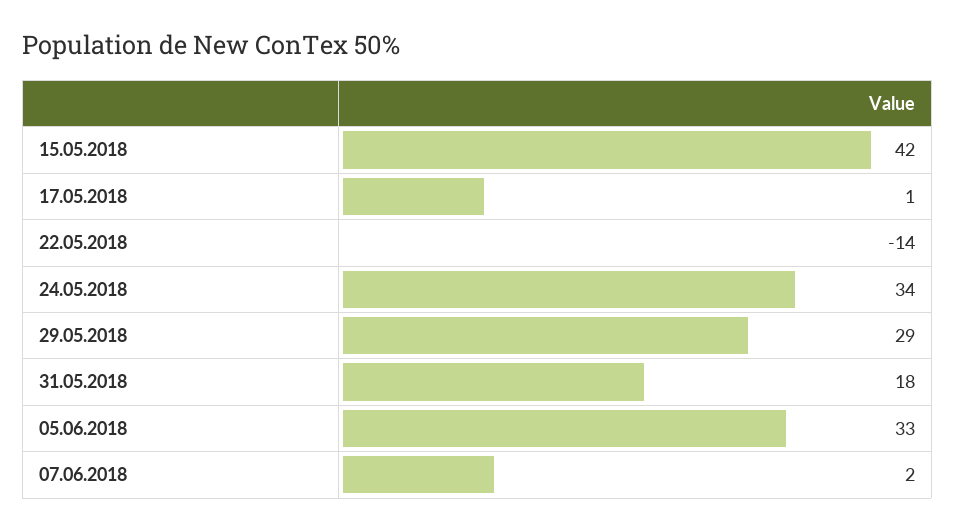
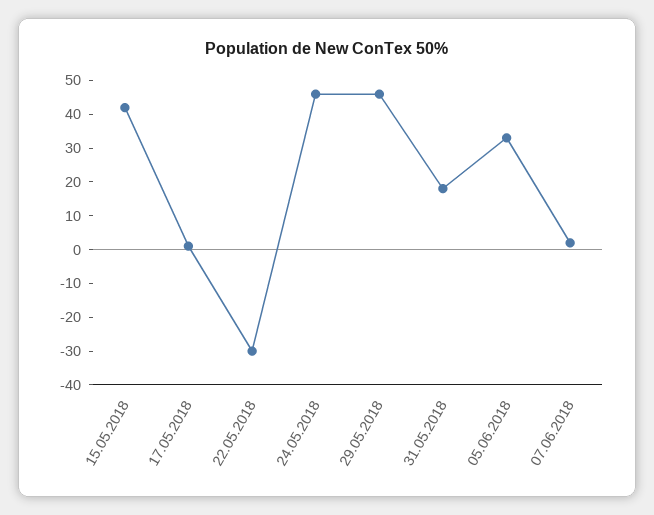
22.05.2018: -14 -> -30
24.05.2018: 34 -> 45
29.05.2018: 29 -> 45

